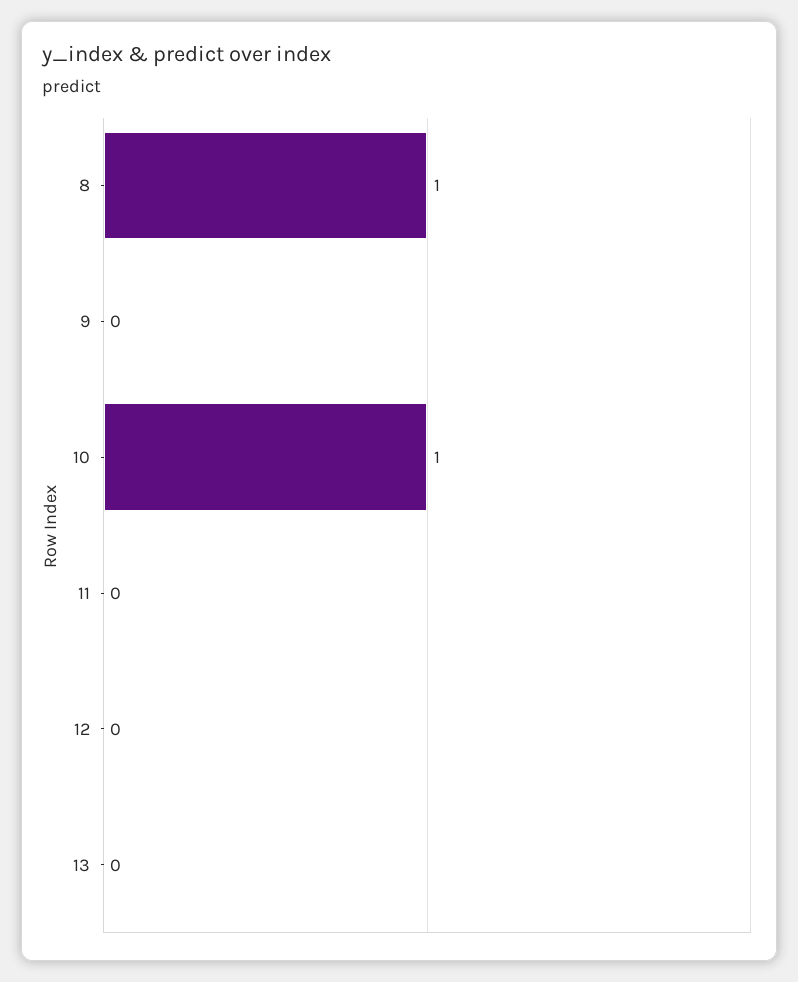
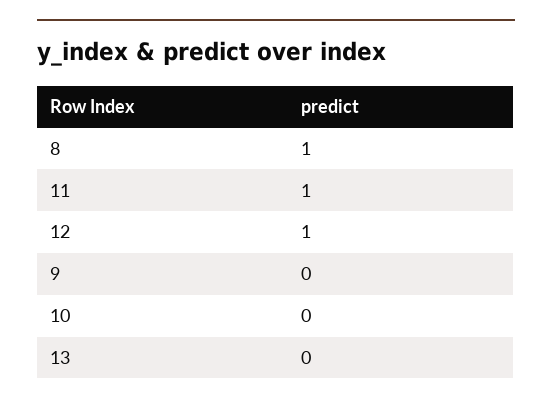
10: 1 -> 0
11: 0 -> 1
12: 0 -> 1

